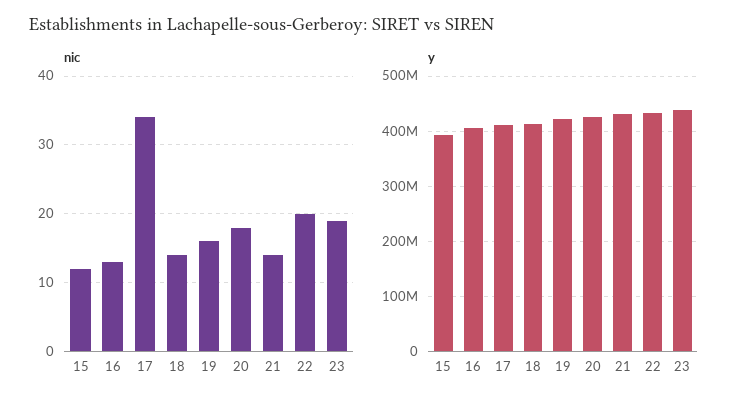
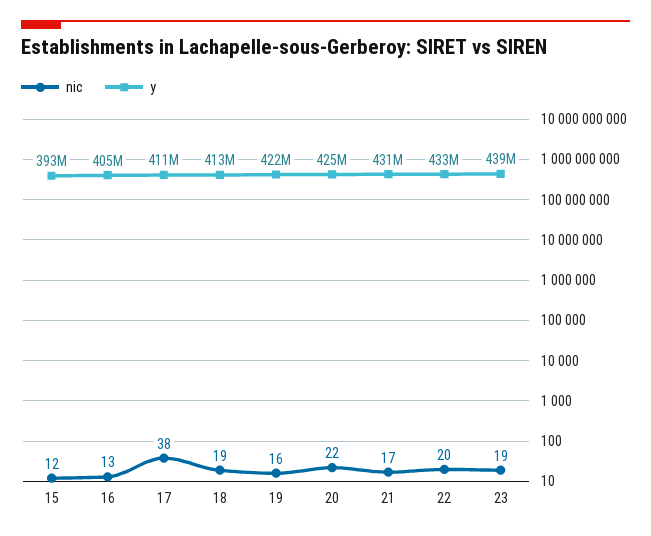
nic, 17: 34 -> 38
nic, 18: 14 -> 19
nic, 20: 18 -> 22
nic, 21: 14 -> 17

